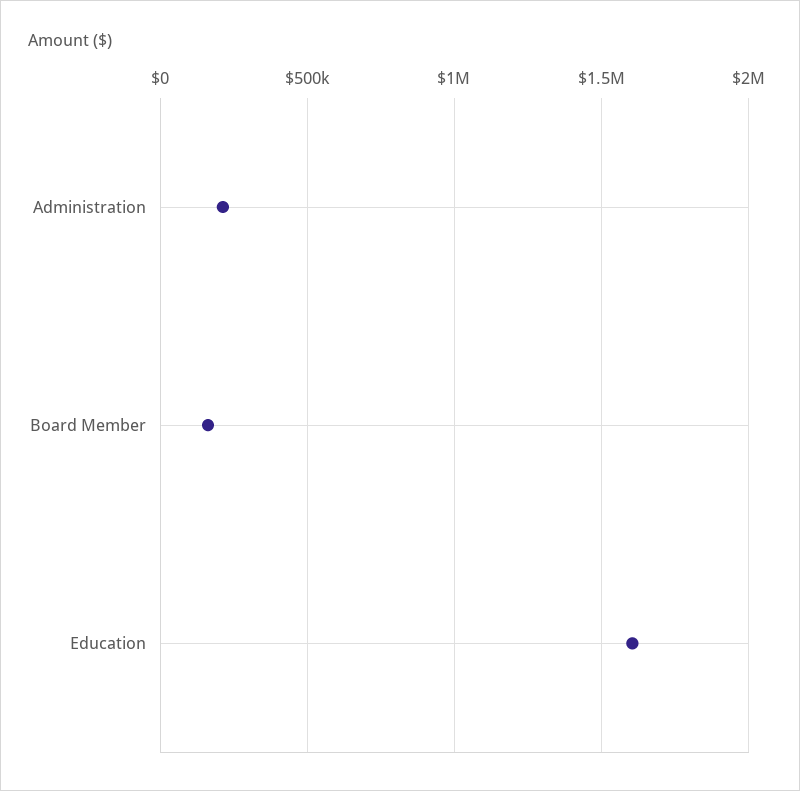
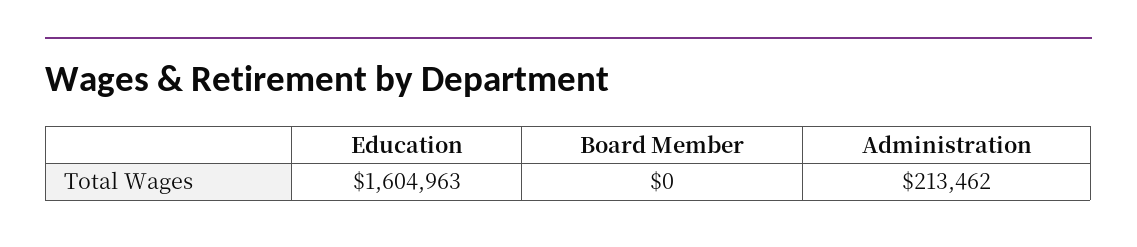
Board Member: 150000 -> 0

